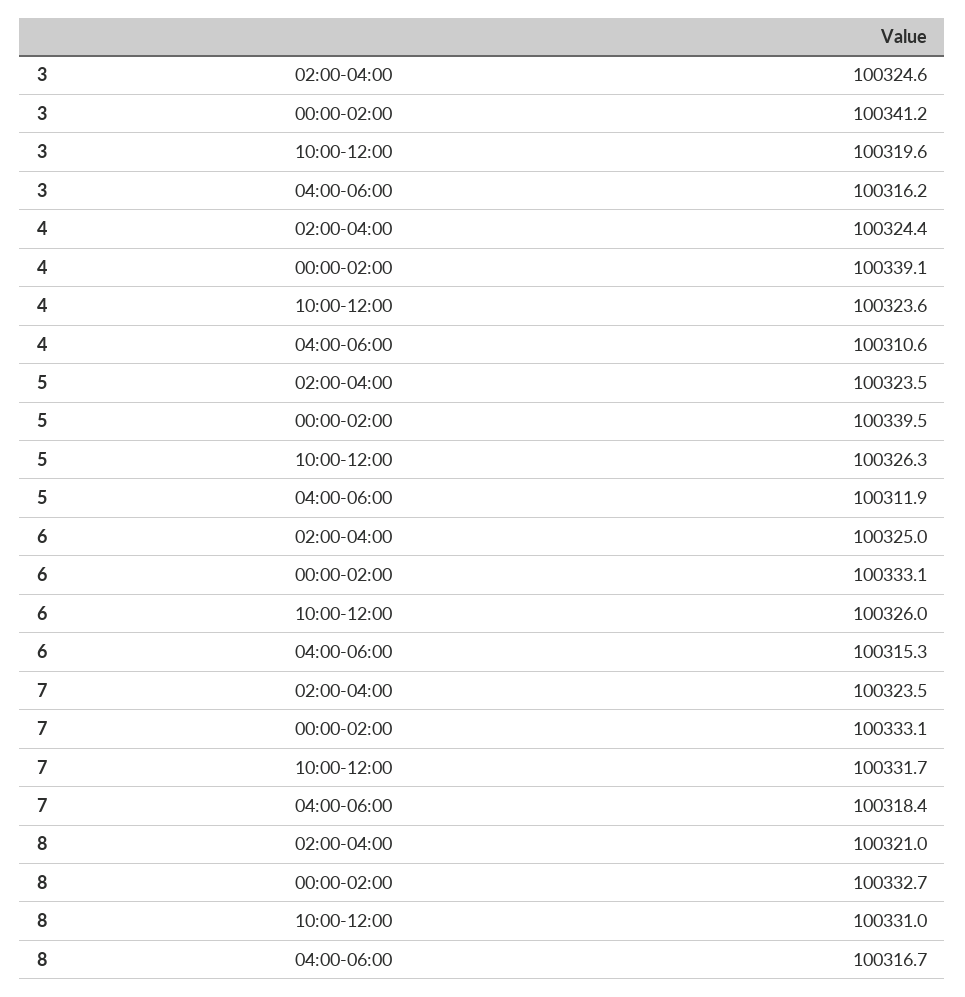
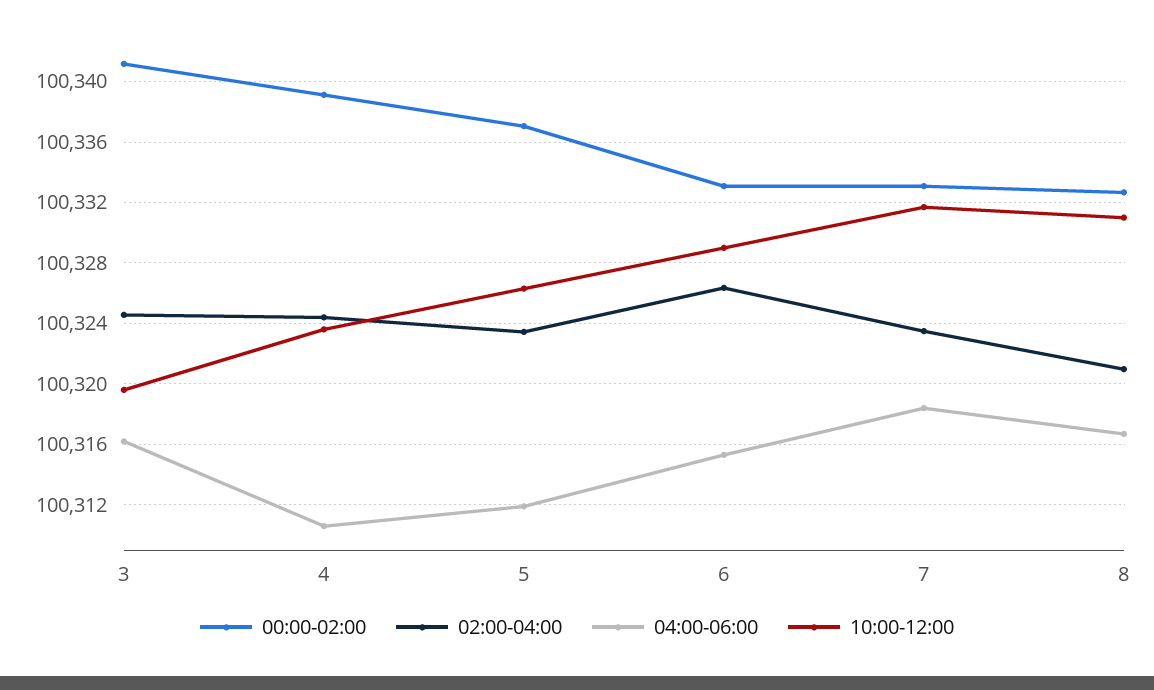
00:00-02:00, 5: 100339.5 -> 100337
02:00-04:00, 6: 100325 -> 100326.5
10:00-12:00, 6: 100326 -> 100329

